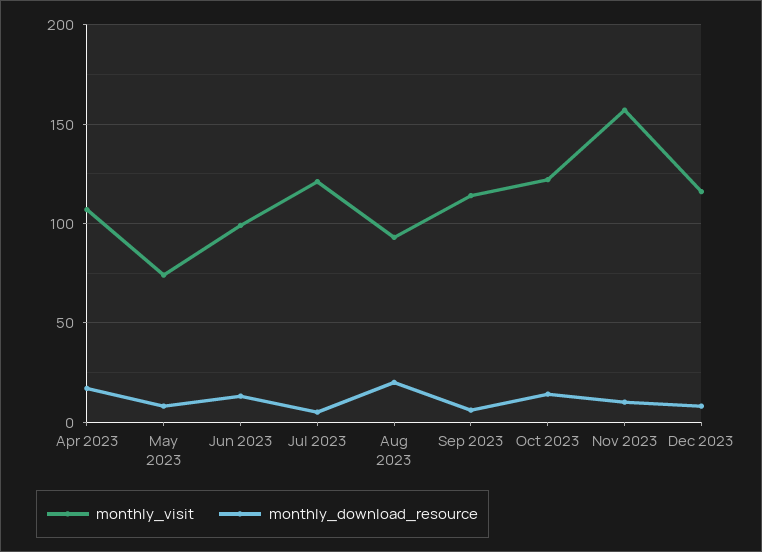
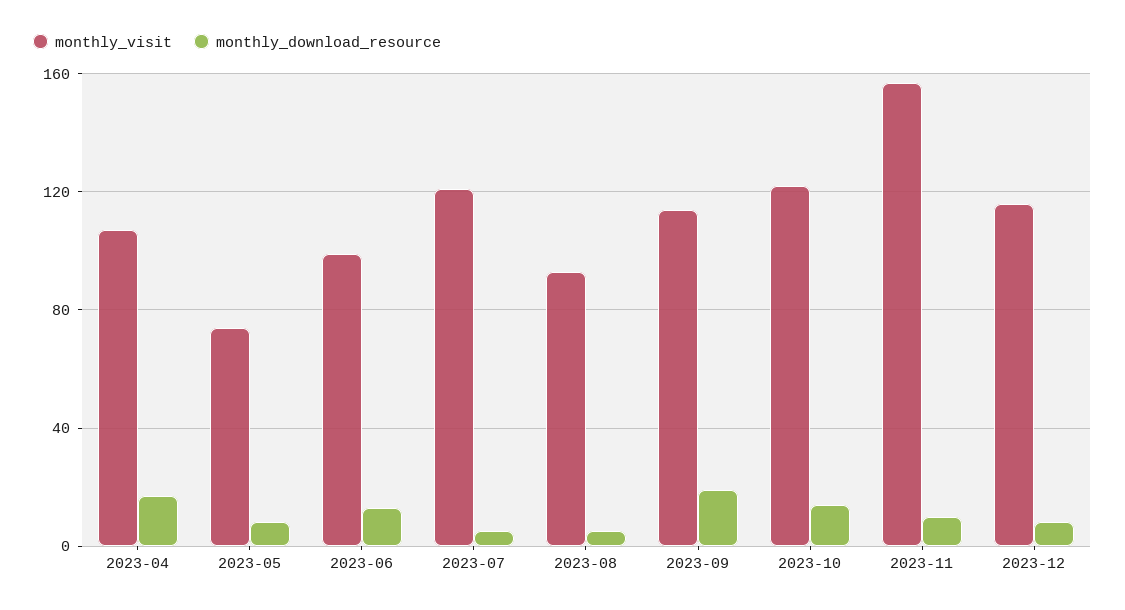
monthly_download_resource, Aug 2023: 20 -> 5
monthly_download_resource, Sep 2023: 5 -> 20

